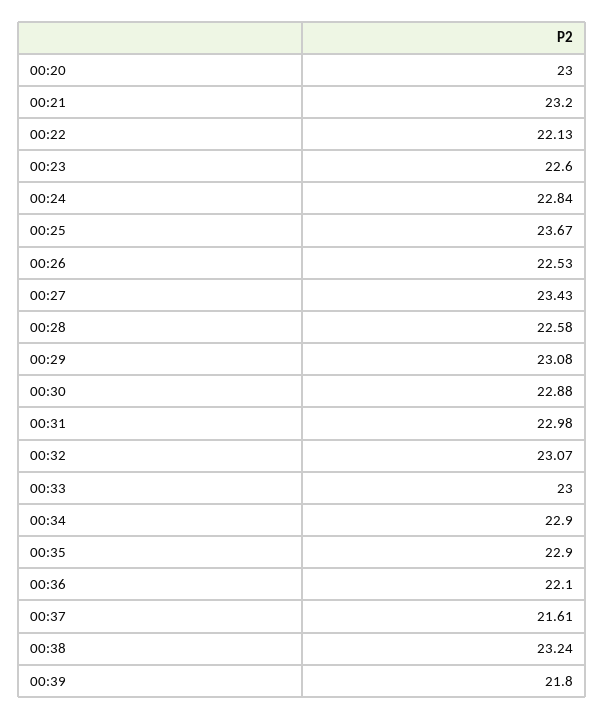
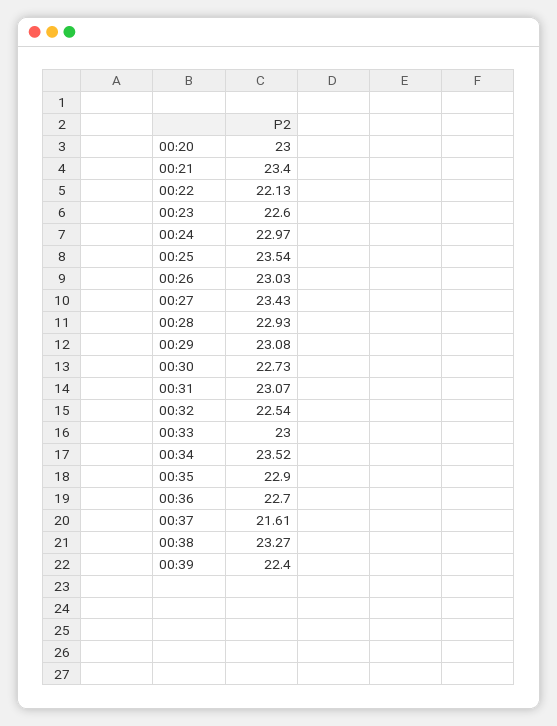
00:21: 23.2 -> 23.4
00:24: 22.84 -> 22.97
00:25: 23.67 -> 23.54
00:26: 22.53 -> 23.03
00:28: 22.58 -> 22.93
00:30: 22.88 -> 22.73
00:31: 22.98 -> 23.07
00:32: 23.07 -> 22.54
00:34: 22.9 -> 23.52
00:36: 22.1 -> 22.7
00:38: 23.24 -> 23.27
00:39: 21.8 -> 22.4

